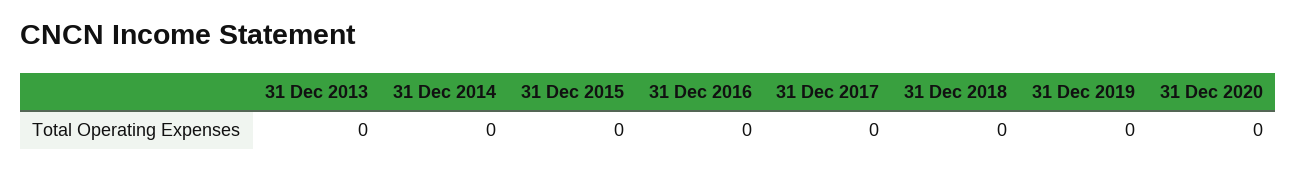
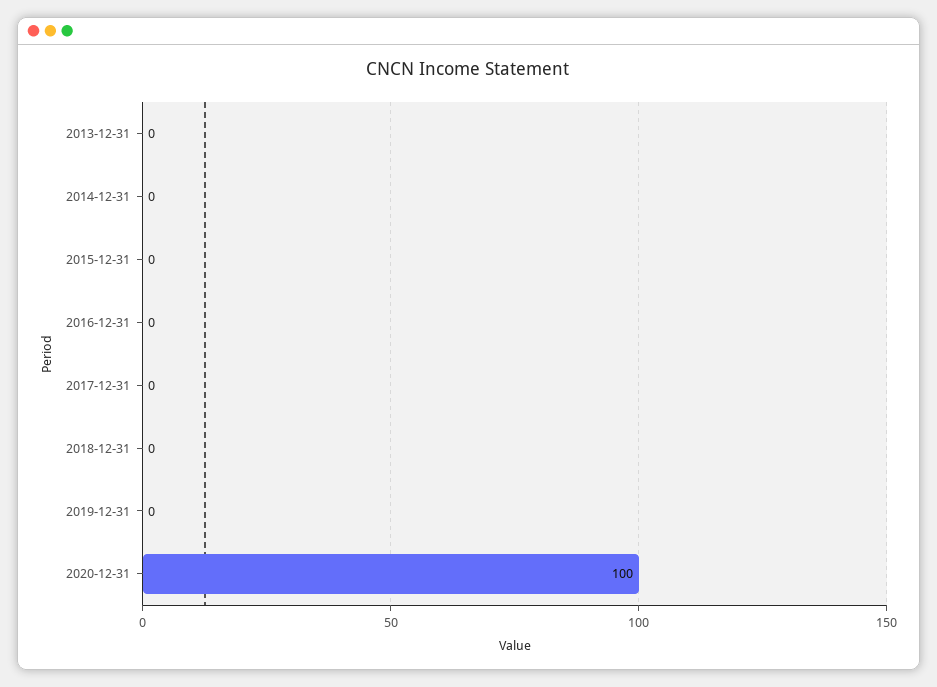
31 Dec 2020: 0 -> 100

